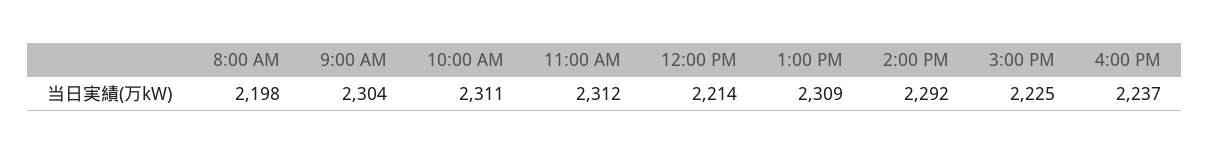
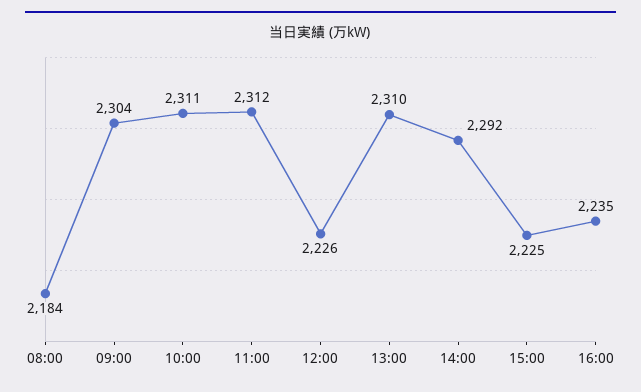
8:00 AM: 2198 -> 2184
12:00 PM: 2214 -> 2226
1:00 PM: 2309 -> 2310
4:00 PM: 2237 -> 2235

